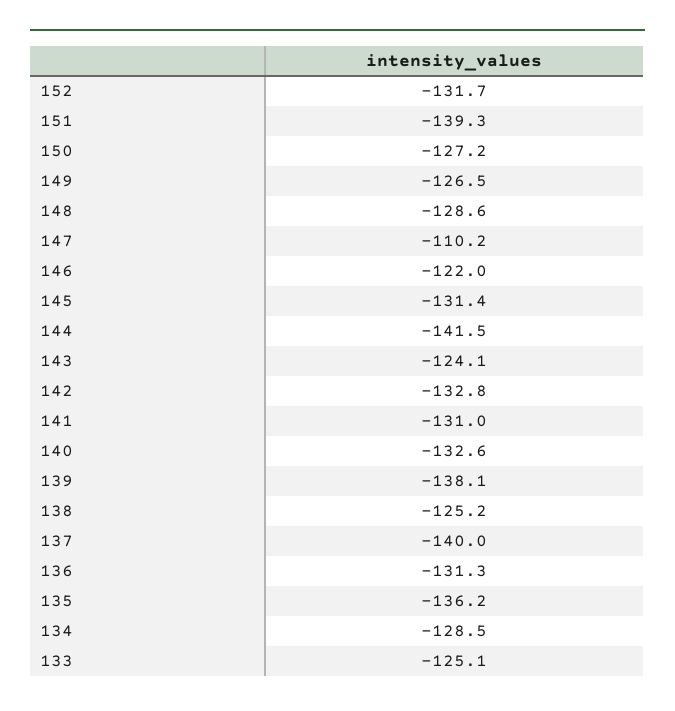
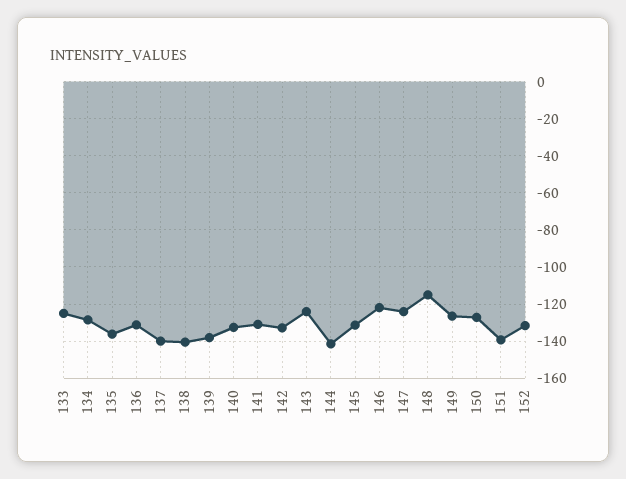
148: -128.6 -> -115
147: -110.2 -> -125
138: -125.2 -> -140

